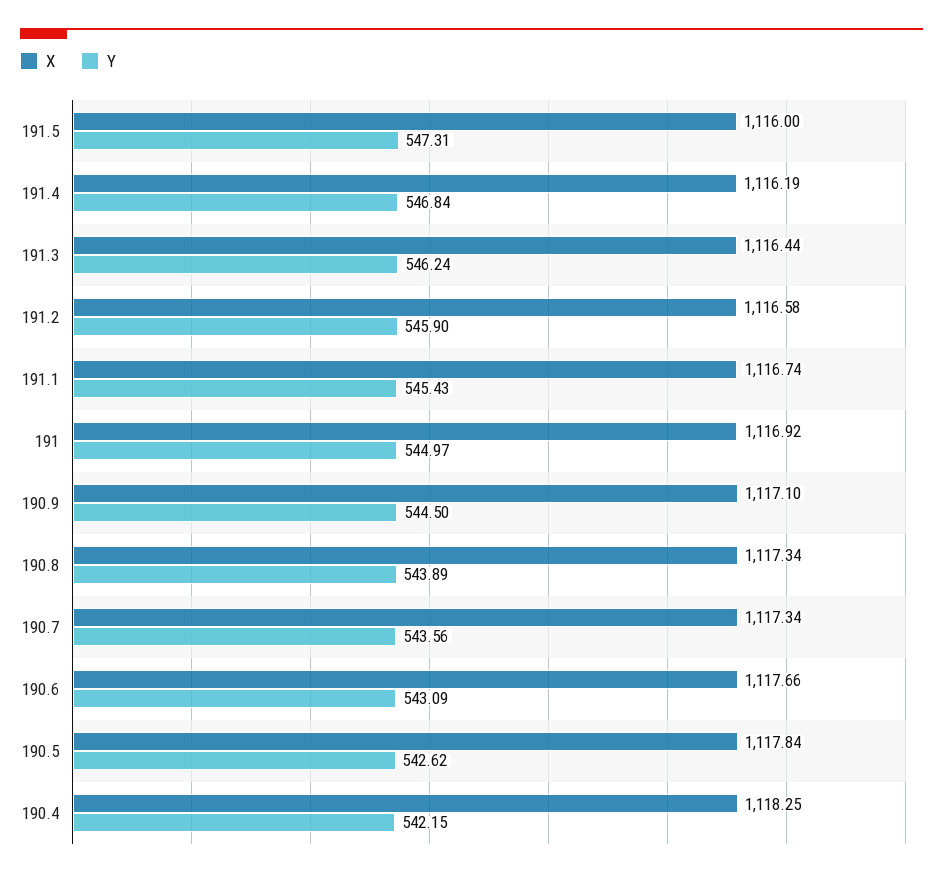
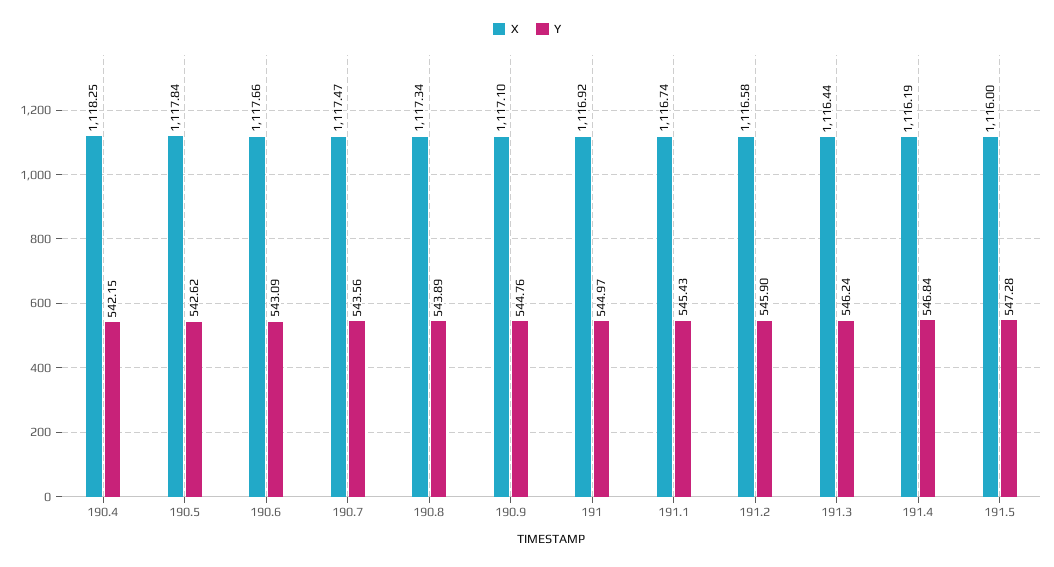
Y, 191.5: 547.31 -> 547.28
Y, 190.9: 544.5 -> 544.76
X, 190.7: 1117.34 -> 1117.47

